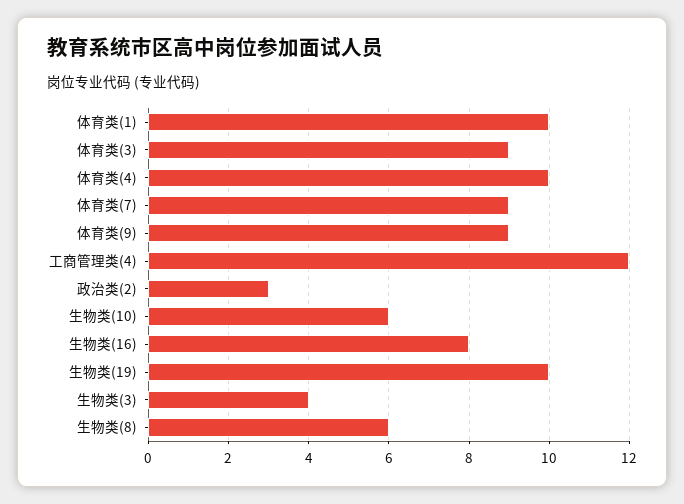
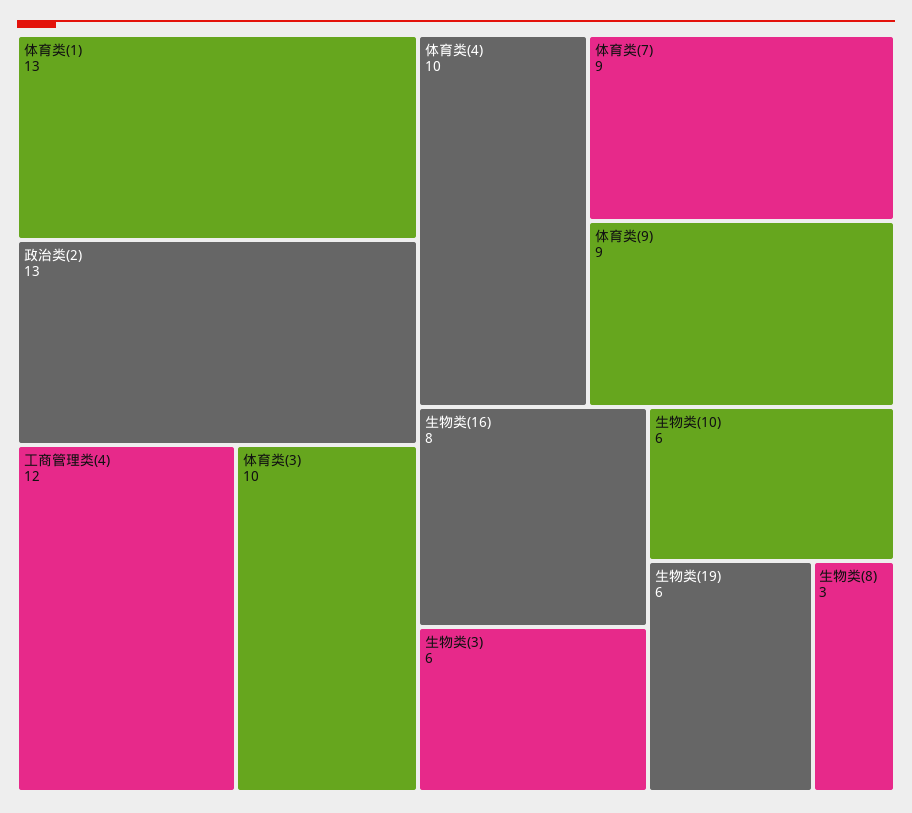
体育类(1): 10 -> 13
体育类(3): 9 -> 10
政治类(2): 3 -> 13
生物类(19): 10 -> 6
生物类(3): 4 -> 6
生物类(8): 6 -> 3

